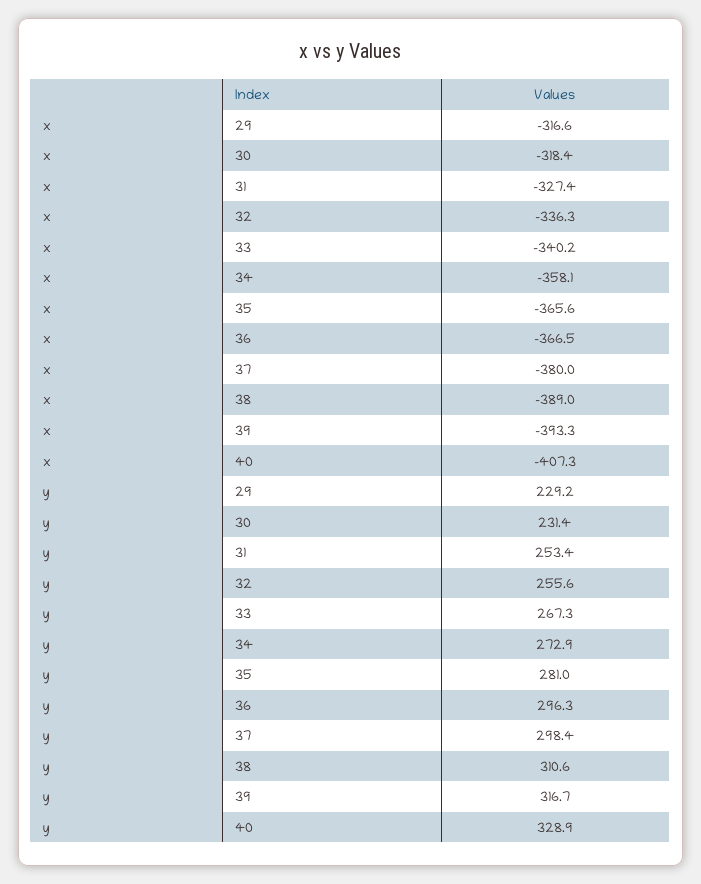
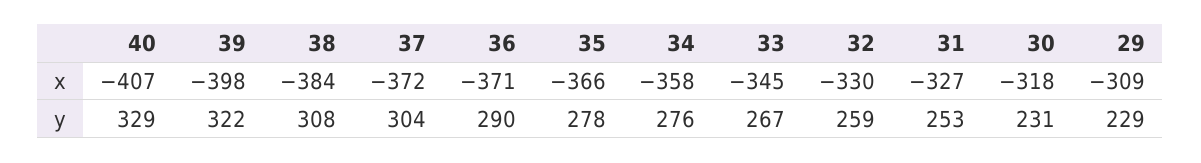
x, 29: -316.6 -> -309
x, 32: -336.3 -> -330
x, 33: -340.2 -> -345
x, 36: -366.5 -> -371
x, 37: -380 -> -372
x, 38: -389 -> -384
x, 39: -393.3 -> -398
y, 32: 255.6 -> 259
y, 34: 272.9 -> 276
y, 35: 281 -> 278
y, 36: 296.3 -> 290
y, 37: 298.4 -> 304
y, 38: 310.6 -> 308
y, 39: 316.7 -> 322

